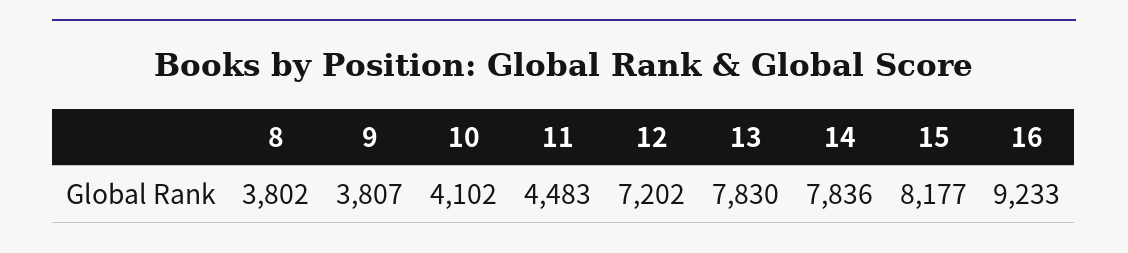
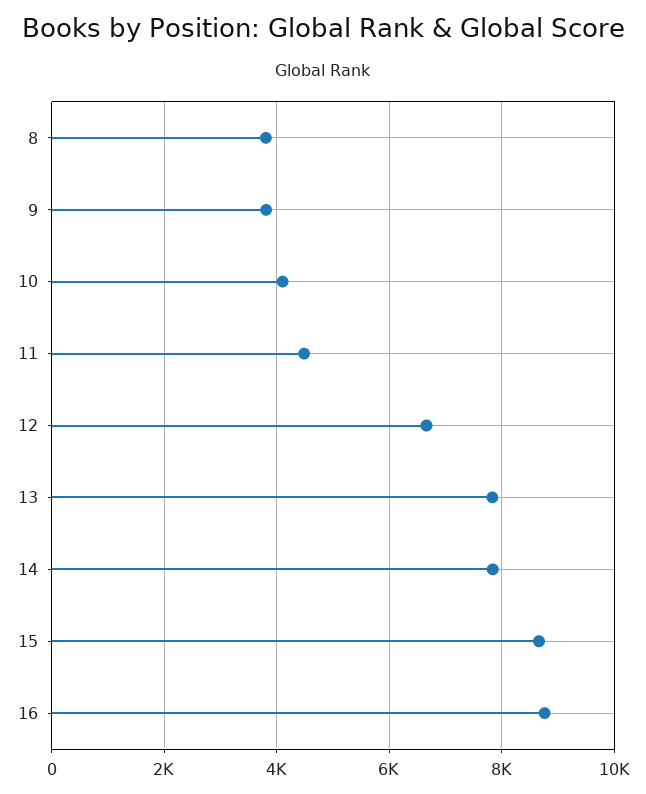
12: 7202 -> 6600
15: 8177 -> 8600
16: 9233 -> 8800

